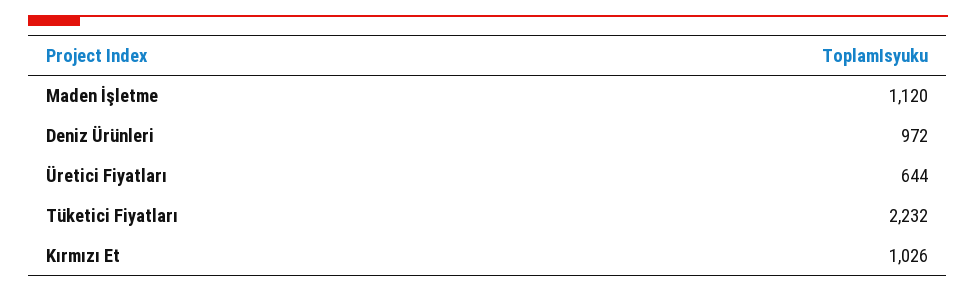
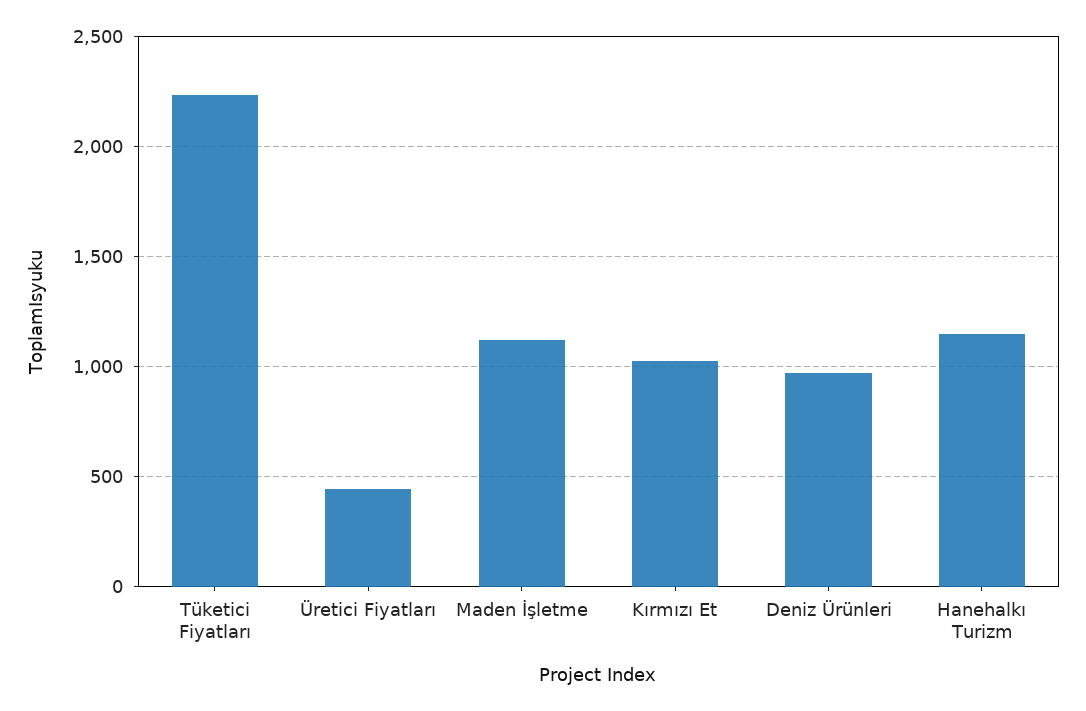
Üretici Fiyatları: 644 -> 450
Hanehalkı Turizm: none -> 1150

